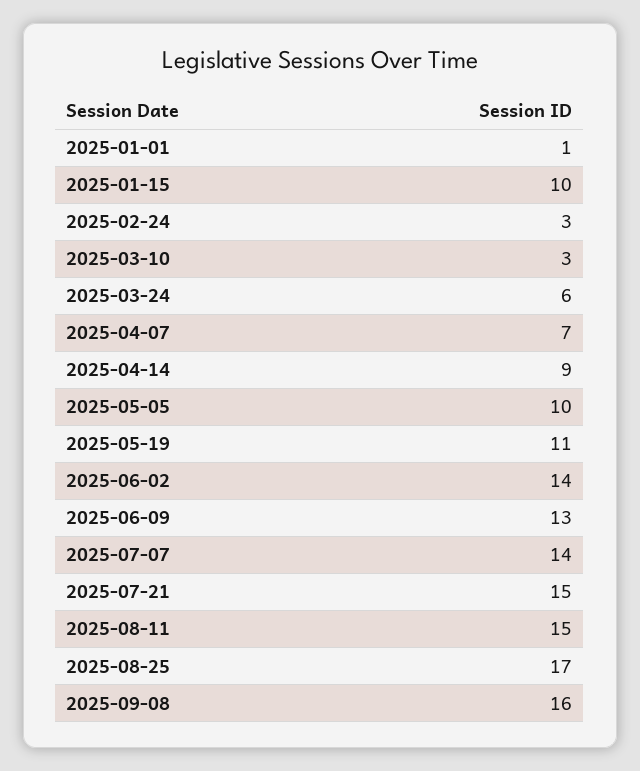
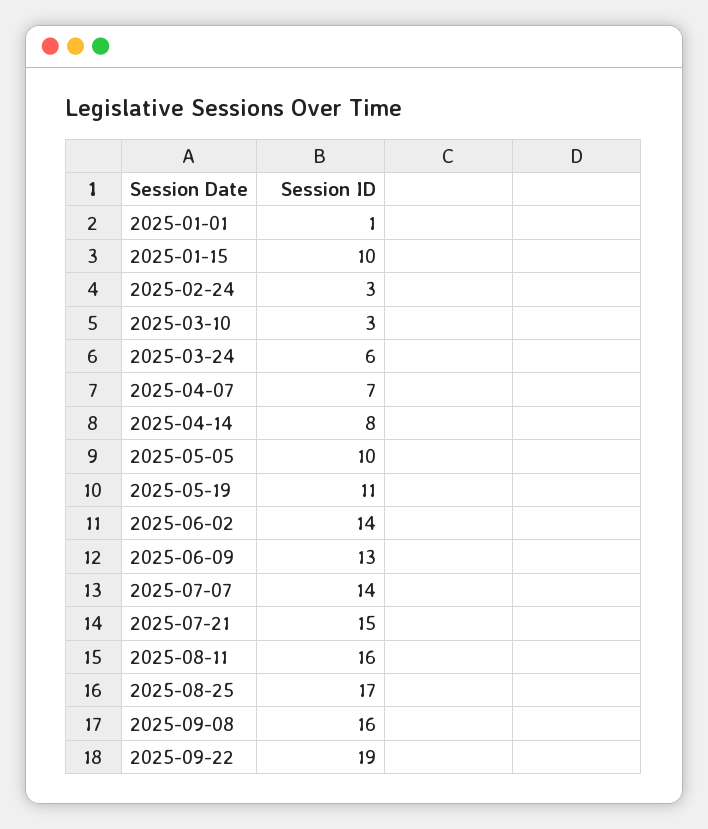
2025-04-14: 9 -> 8
2025-08-11: 15 -> 16
2025-09-22: none -> 19

